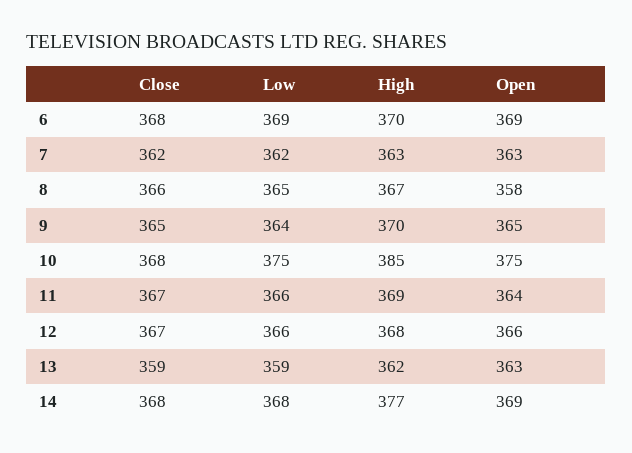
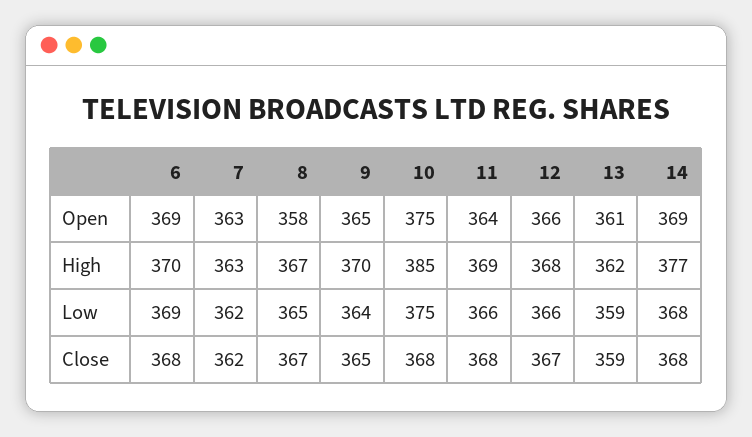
Close, 8: 366 -> 367
Close, 11: 367 -> 368
Open, 13: 363 -> 361

